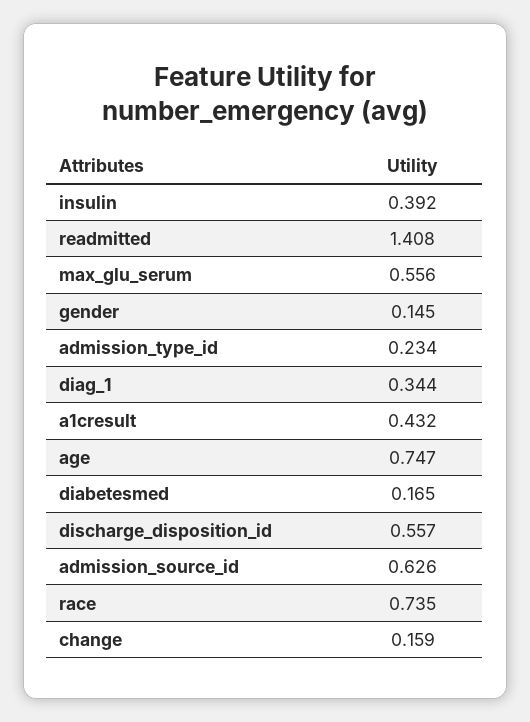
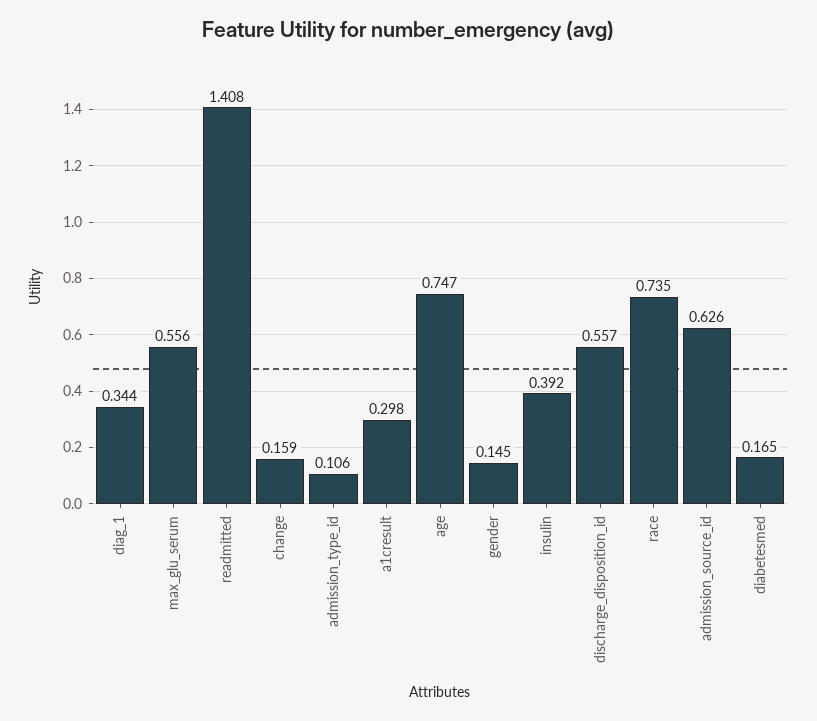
admission_type_id: 0.234 -> 0.106
a1cresult: 0.432 -> 0.298

